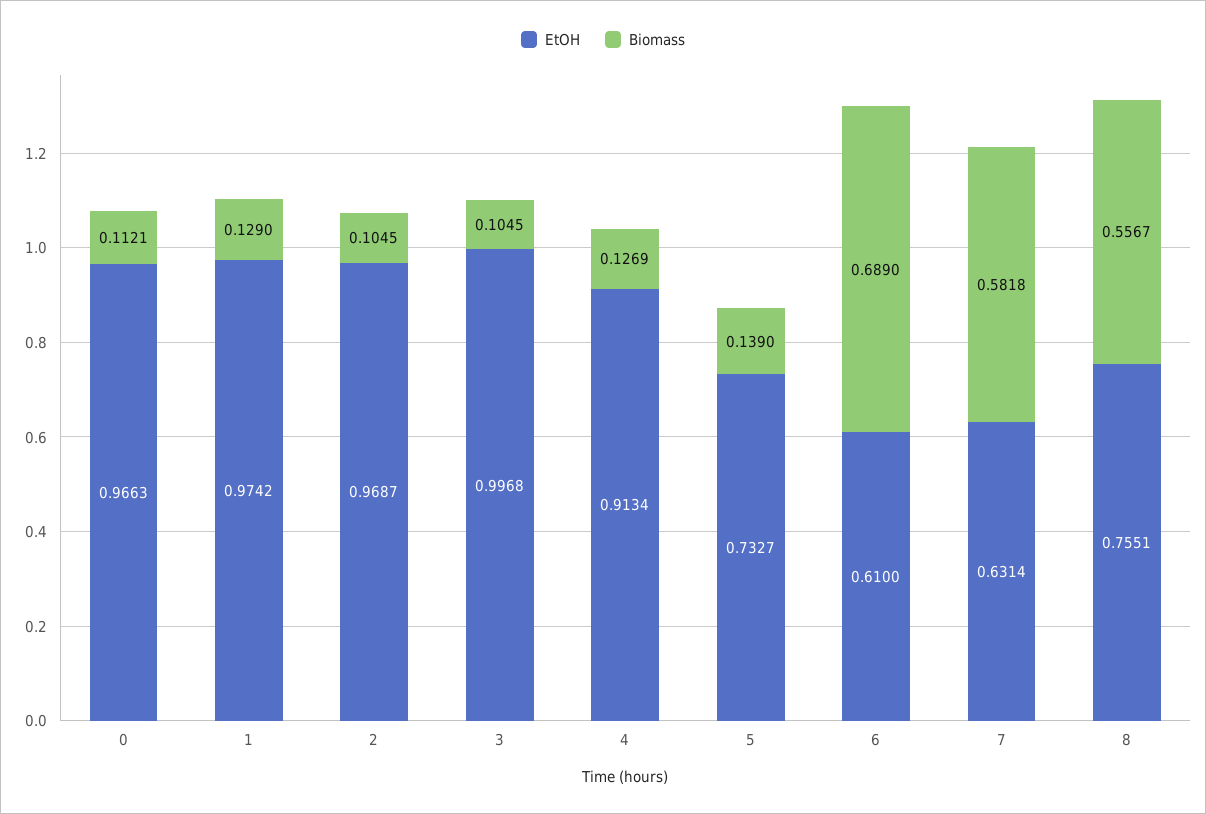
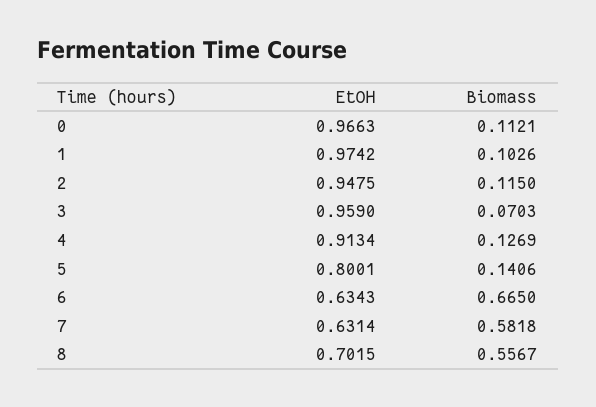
Biomass, 1: 0.129 -> 0.1026
EtOH, 2: 0.9687 -> 0.9475
Biomass, 2: 0.1045 -> 0.115
EtOH, 3: 0.9968 -> 0.959
Biomass, 3: 0.1045 -> 0.0703
EtOH, 5: 0.7327 -> 0.8001
Biomass, 5: 0.139 -> 0.1406
EtOH, 6: 0.61 -> 0.6343
Biomass, 6: 0.689 -> 0.665
EtOH, 8: 0.7551 -> 0.7015

